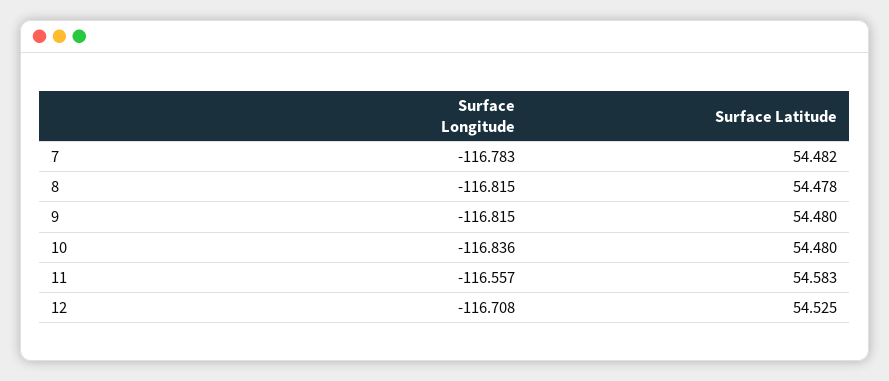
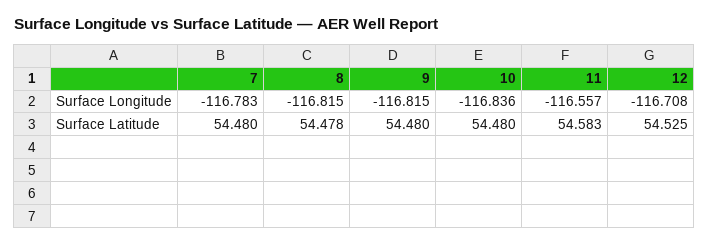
Surface Latitude, 7: 54.482 -> 54.48

